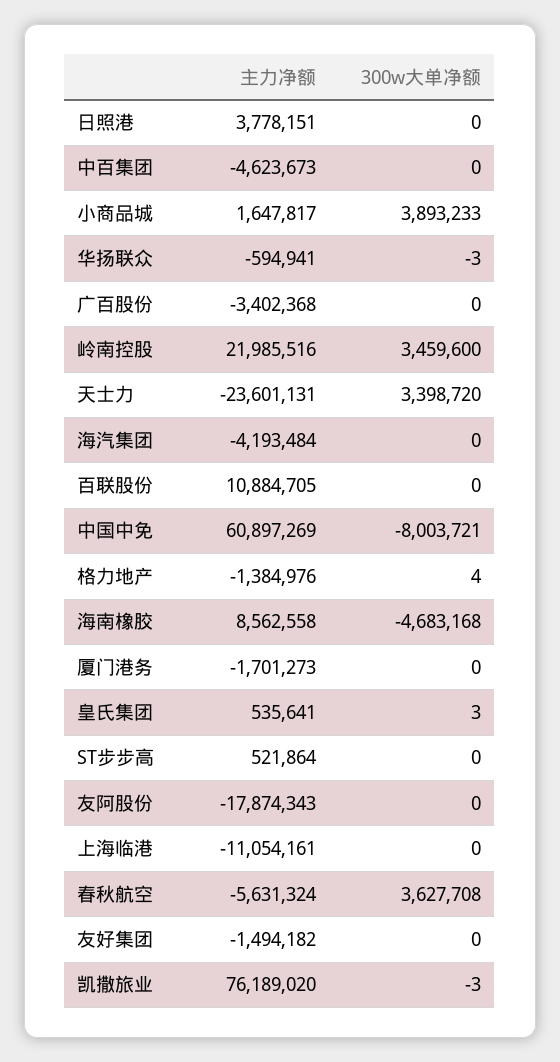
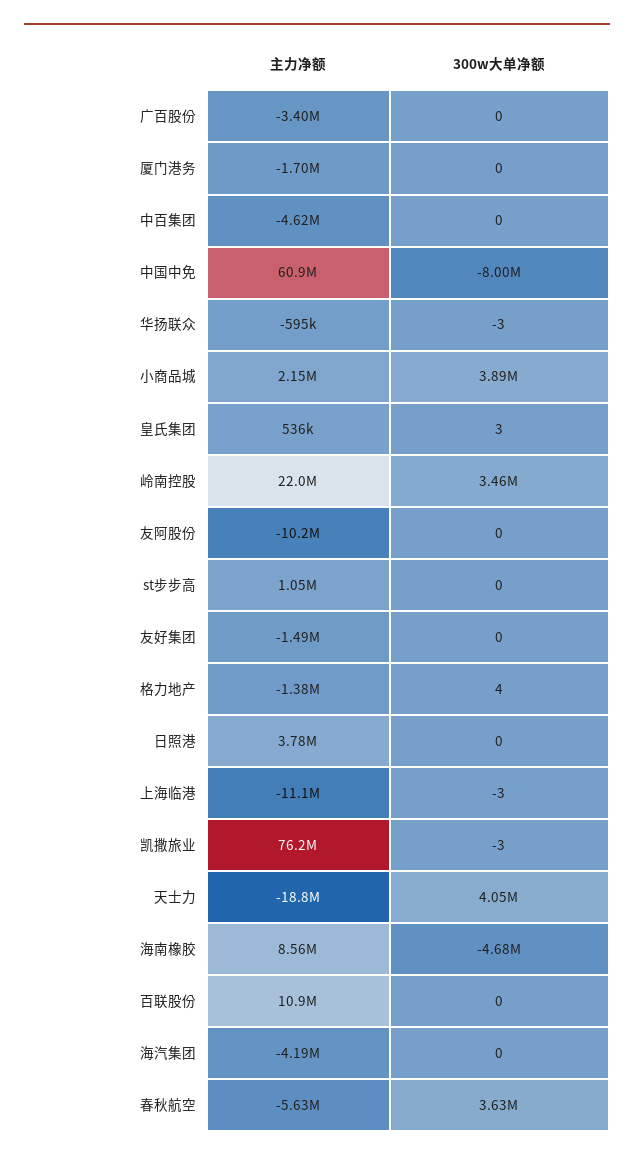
主力净额, 小商品城: 1647817 -> 2150000
主力净额, 天士力: -23601131 -> -18800000
300w大单净额, 天士力: 3398720 -> 4050000
主力净额, ST步步高: 521864 -> 1050000
主力净额, 友阿股份: -17874343 -> -10200000
300w大单净额, 上海临港: 0 -> -3

